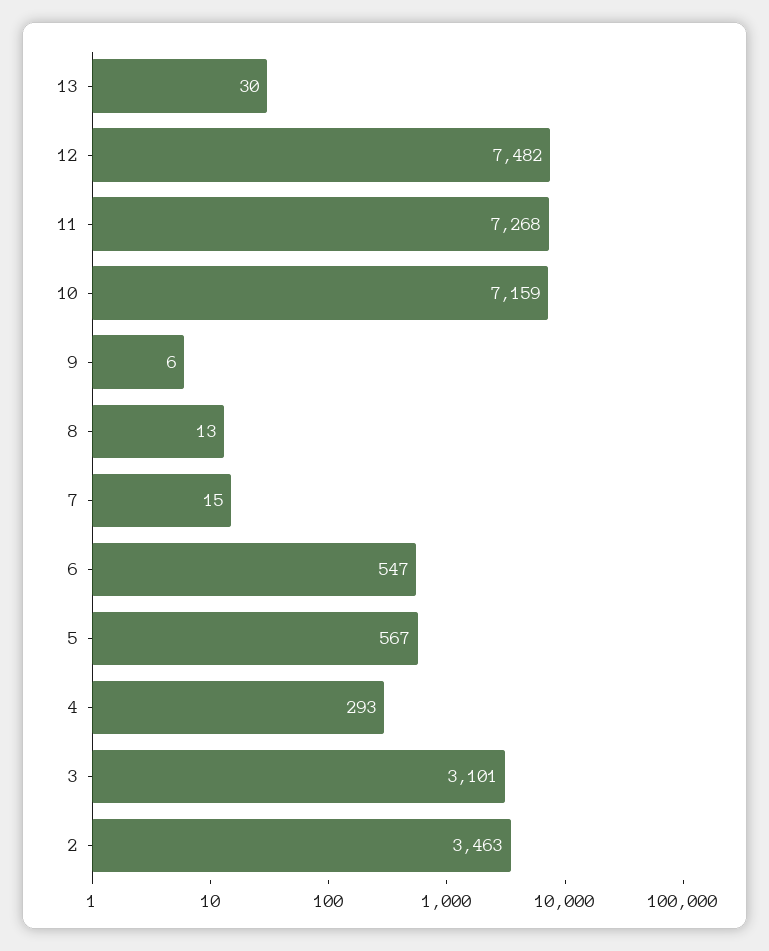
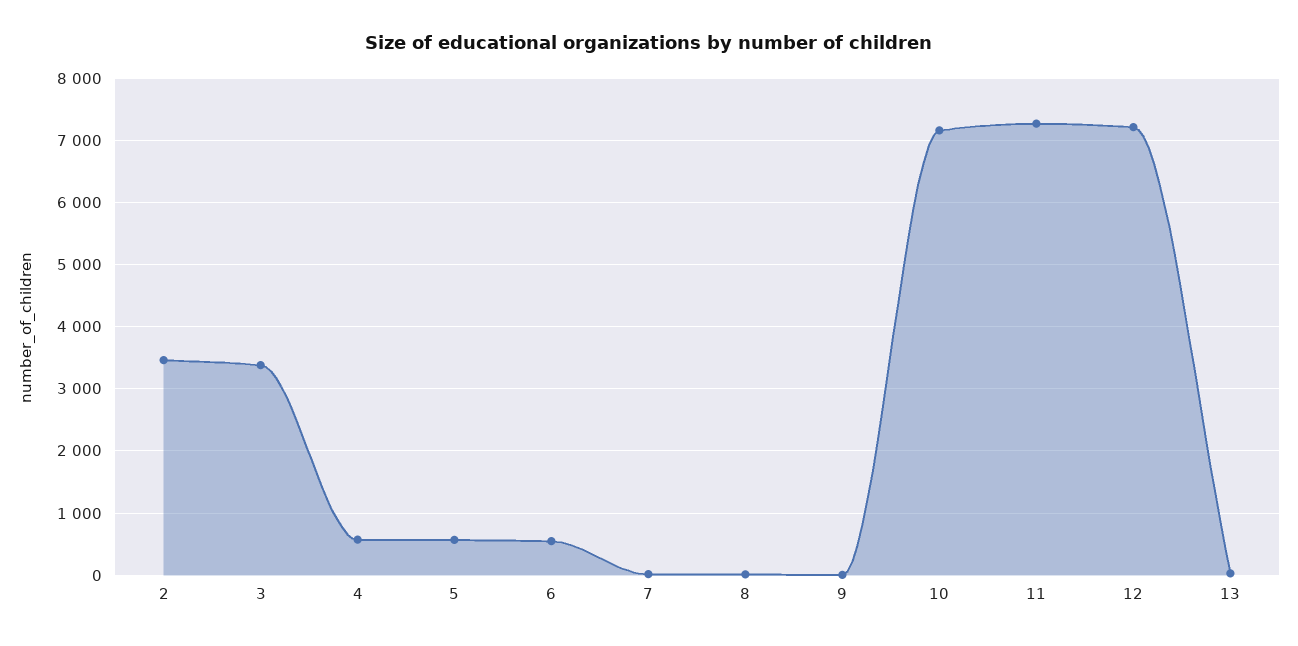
12: 7482 -> 7200
4: 293 -> 600
3: 3101 -> 3400

